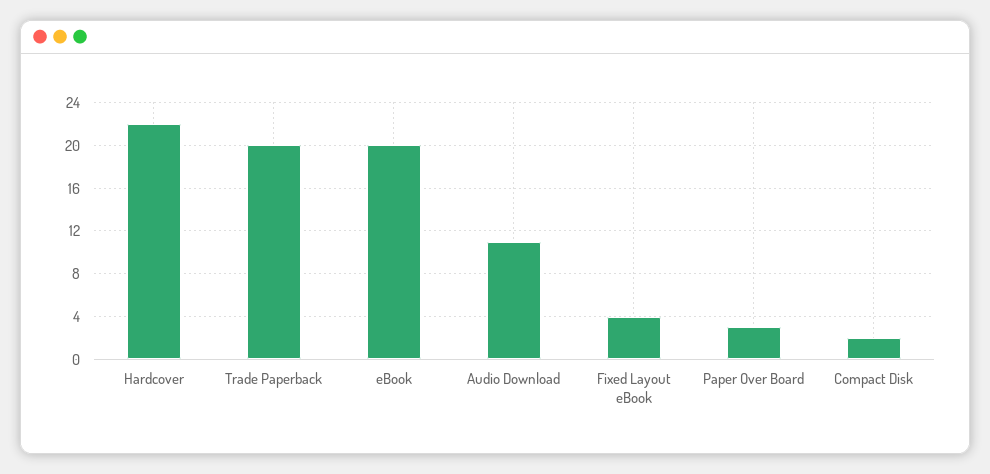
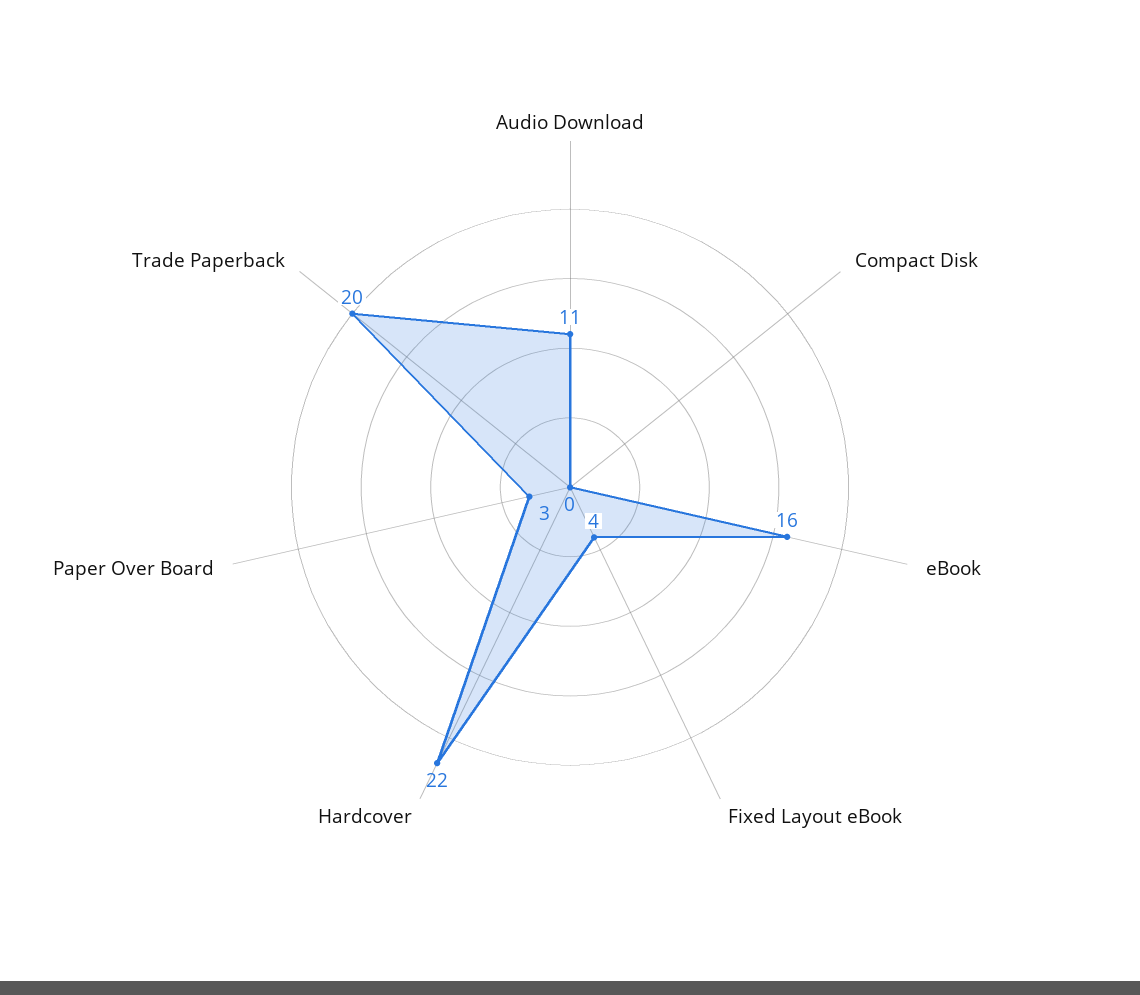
eBook: 20 -> 16
Compact Disk: 2 -> 0

